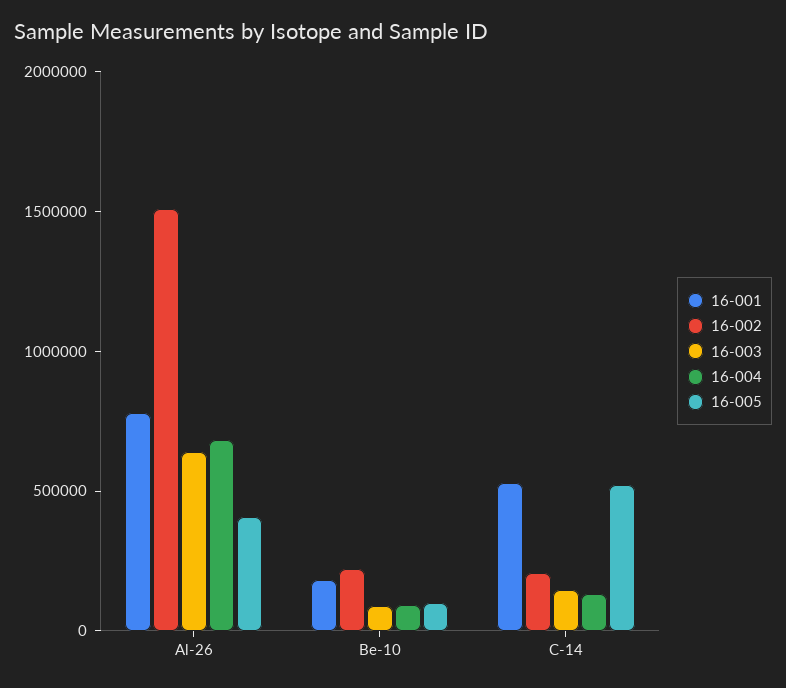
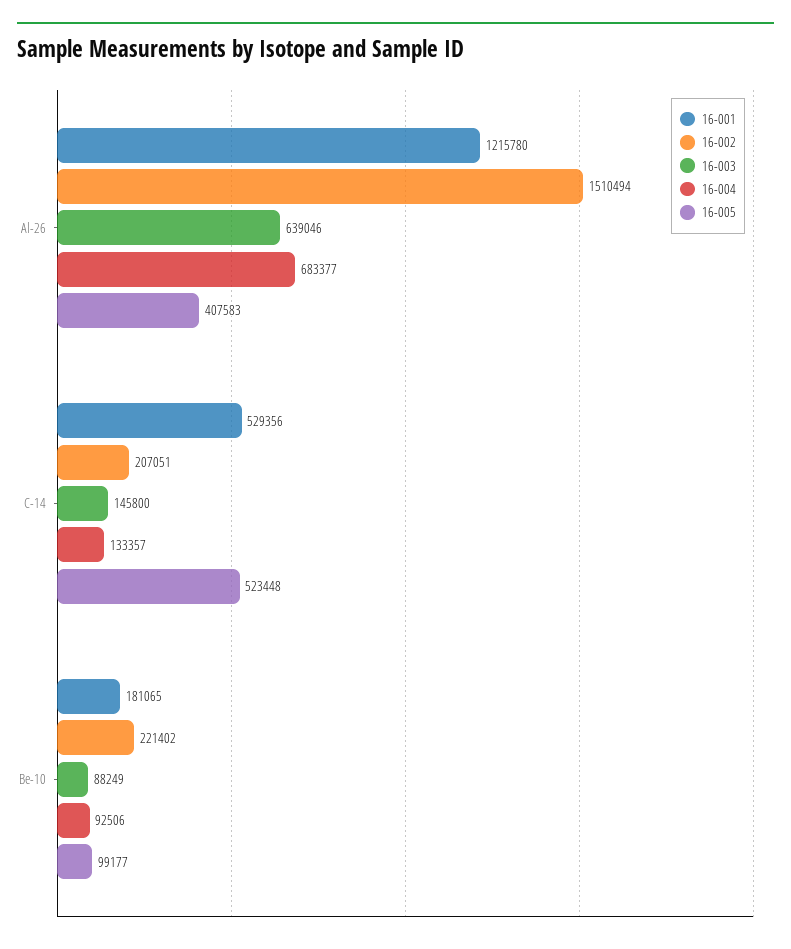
16-001, Al-26: 800000 -> 1215780

